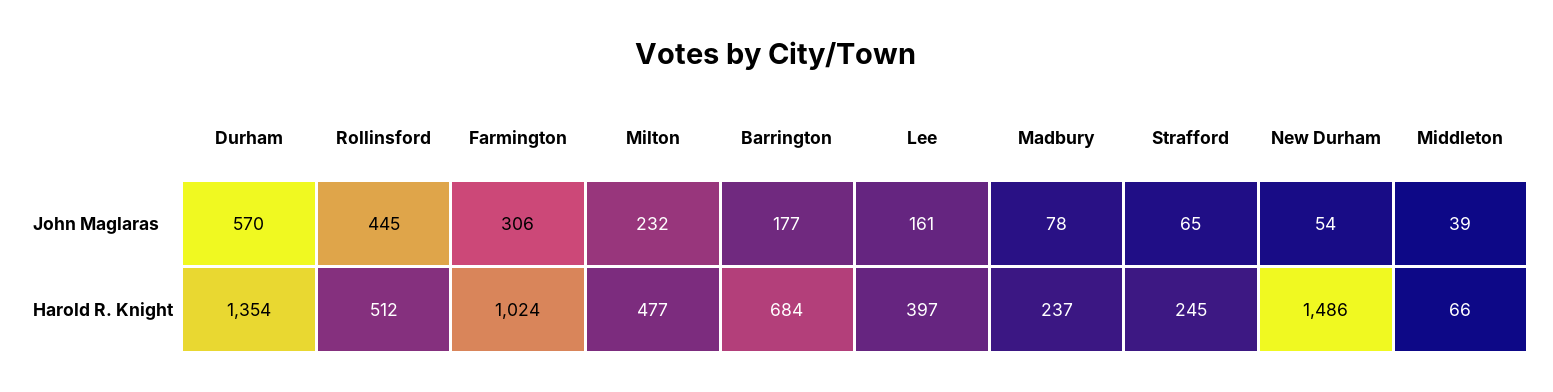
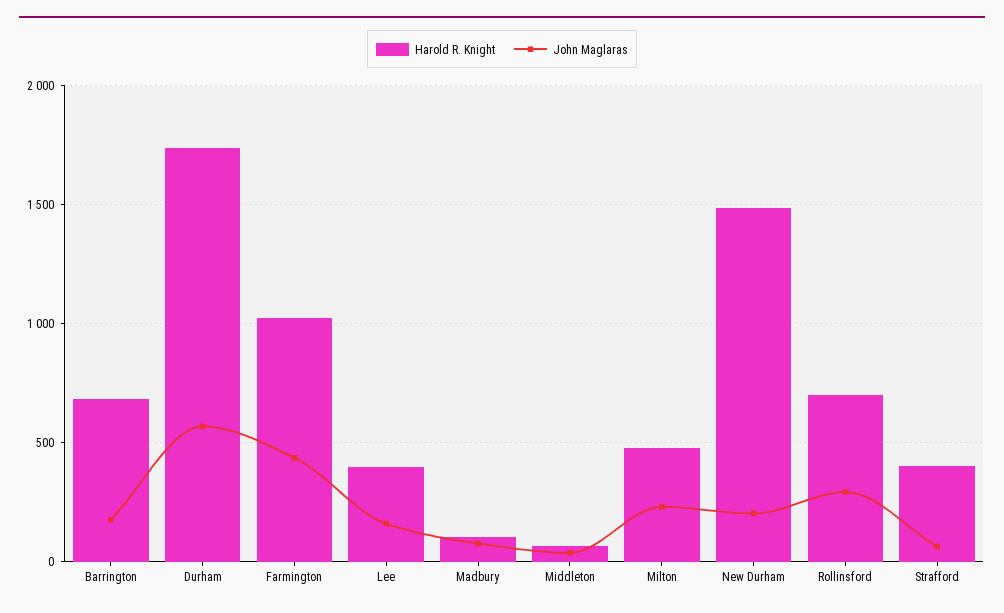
John Maglaras, Rollinsford: 445 -> 300
John Maglaras, Farmington: 306 -> 450
John Maglaras, New Durham: 54 -> 200
Harold R. Knight, Durham: 1354 -> 1750
Harold R. Knight, Rollinsford: 512 -> 700
Harold R. Knight, Madbury: 237 -> 100
Harold R. Knight, Strafford: 245 -> 400

